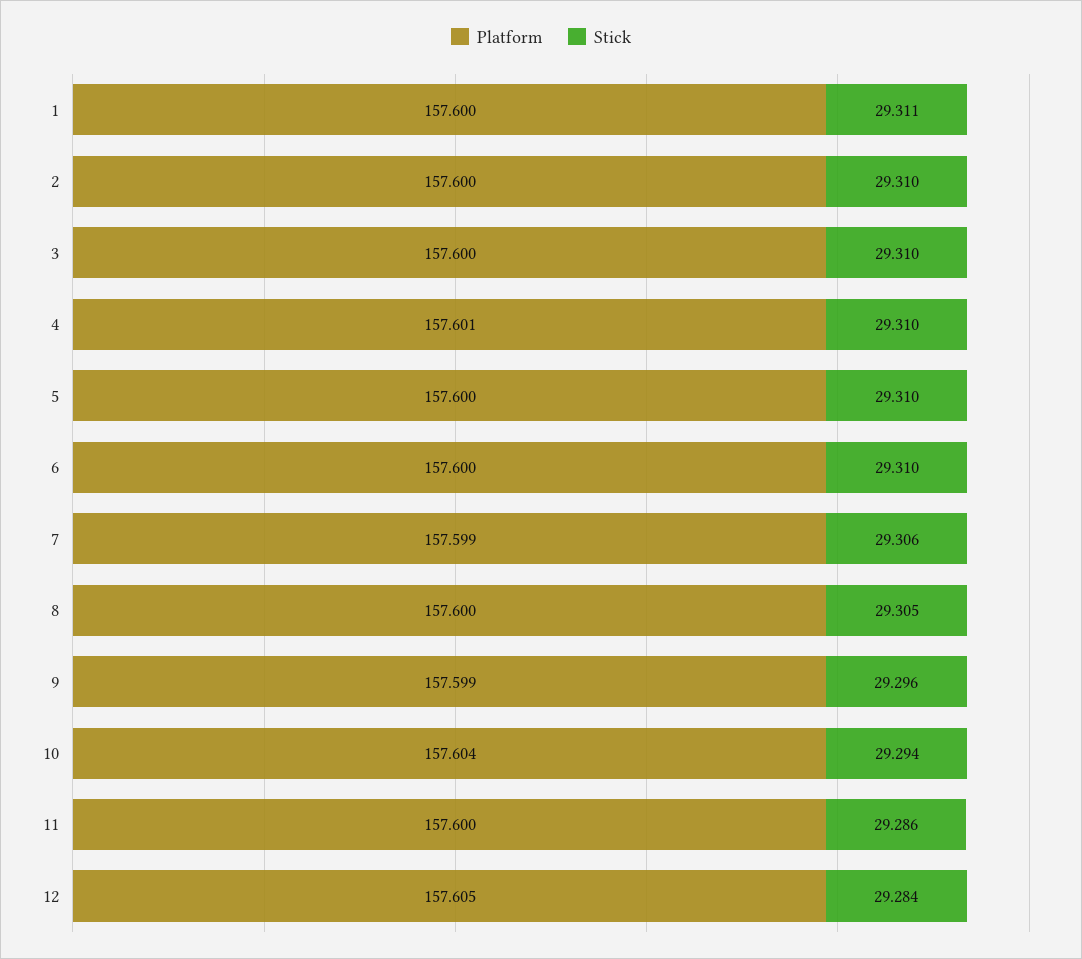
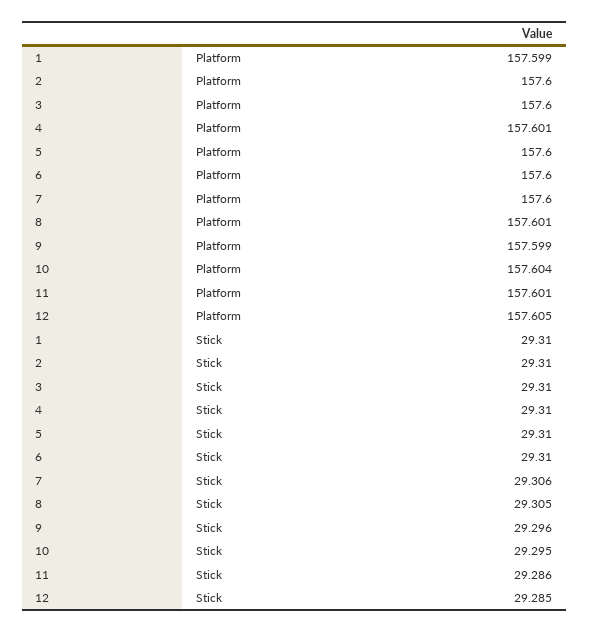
Platform, 1: 157.6 -> 157.599
Stick, 1: 29.311 -> 29.31
Platform, 7: 157.599 -> 157.6
Platform, 8: 157.6 -> 157.601
Stick, 10: 29.294 -> 29.295
Platform, 11: 157.6 -> 157.601
Stick, 12: 29.284 -> 29.285

